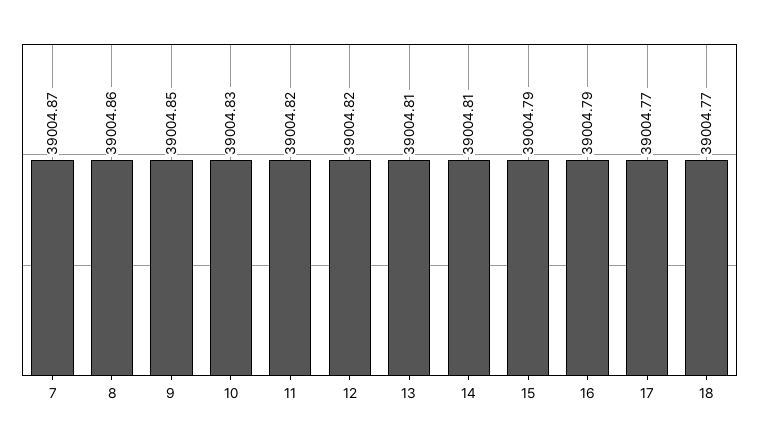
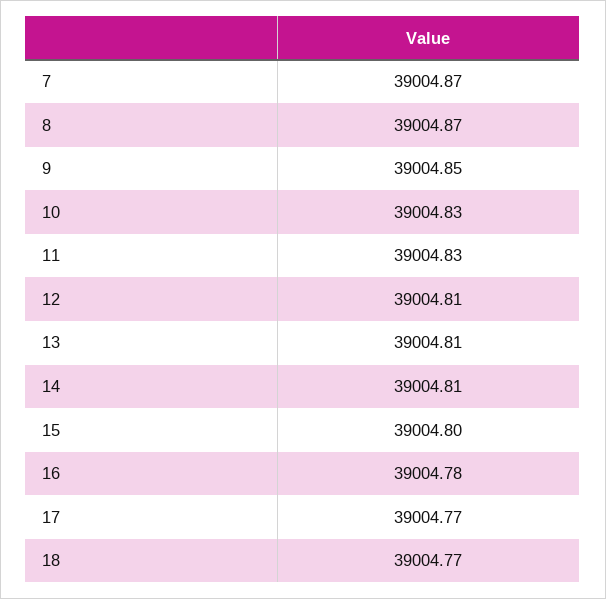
8: 39004.86 -> 39004.87
11: 39004.82 -> 39004.83
12: 39004.82 -> 39004.81
15: 39004.79 -> 39004.8
16: 39004.79 -> 39004.78

